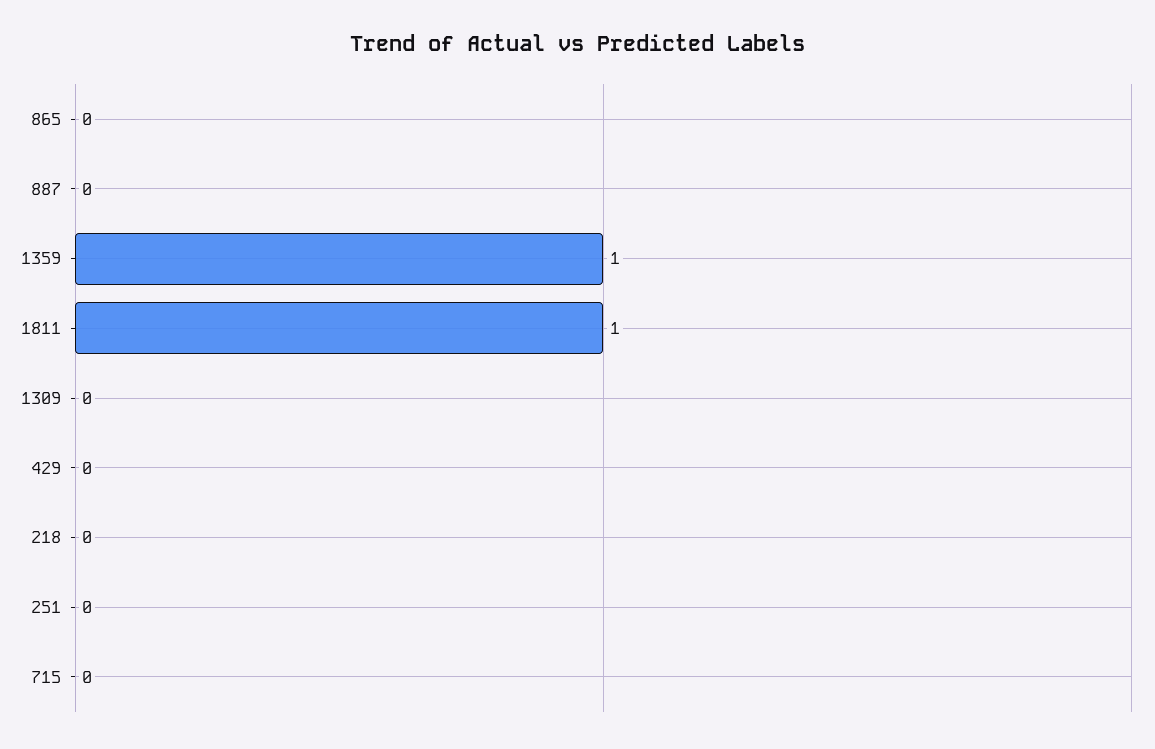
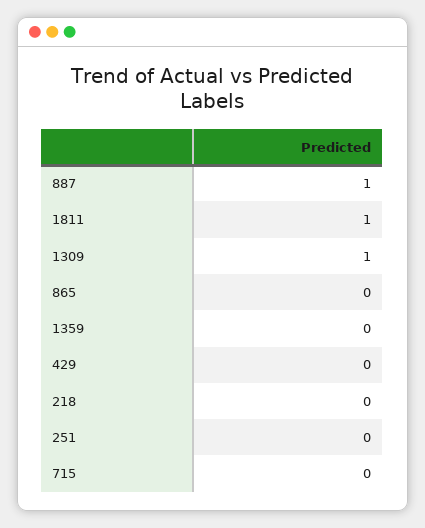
887: 0 -> 1
1359: 1 -> 0
1309: 0 -> 1

